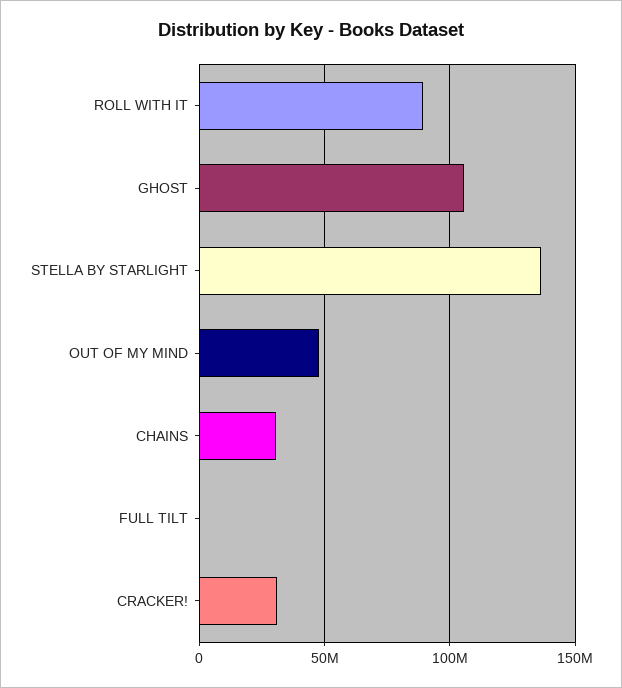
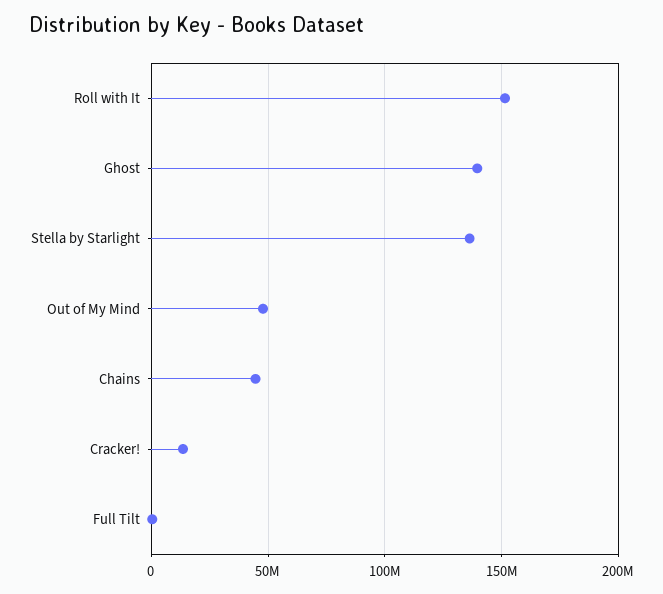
ROLL WITH IT: 90000000 -> 150000000
GHOST: 105000000 -> 140000000
CHAINS: 30000000 -> 45000000
CRACKER!: 30000000 -> 15000000

